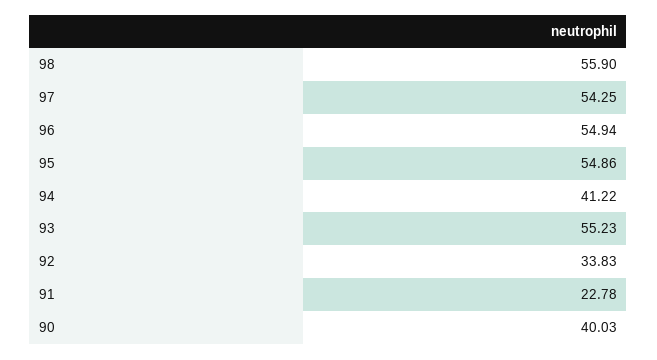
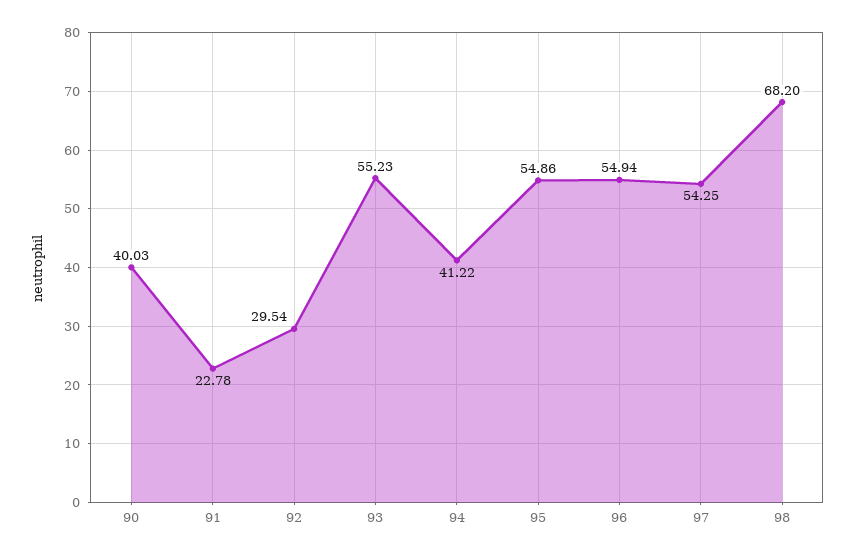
98: 55.9 -> 68.2
92: 33.83 -> 29.54

